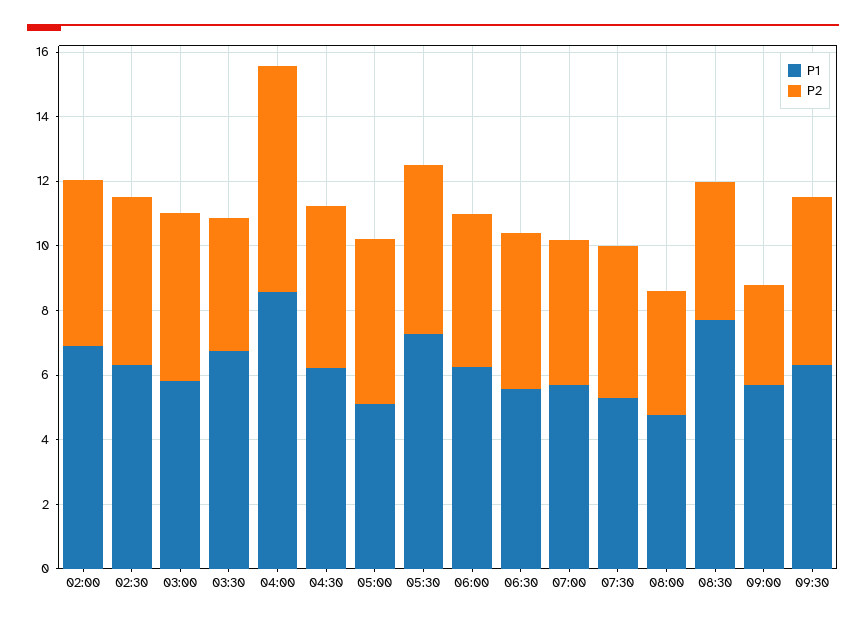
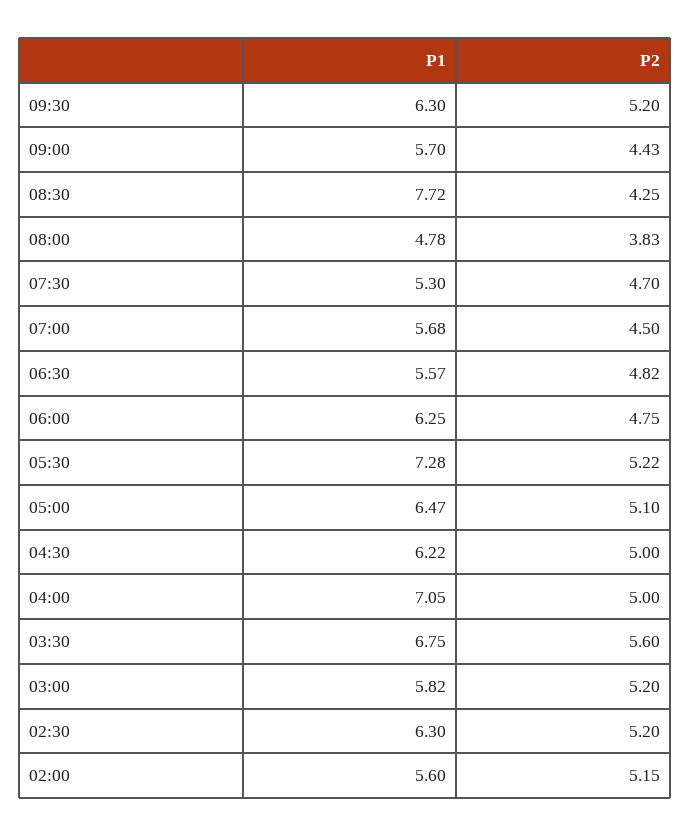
P1, 02:00: 7 -> 5.6
P2, 03:30: 4 -> 5.6
P1, 04:00: 8.5 -> 7.05
P2, 04:00: 7 -> 5
P1, 05:00: 5 -> 6.47
P2, 09:00: 3 -> 4.43

